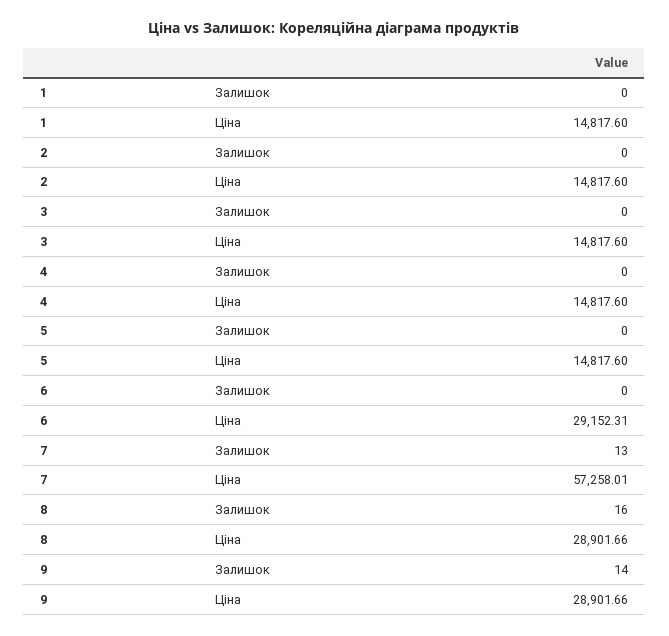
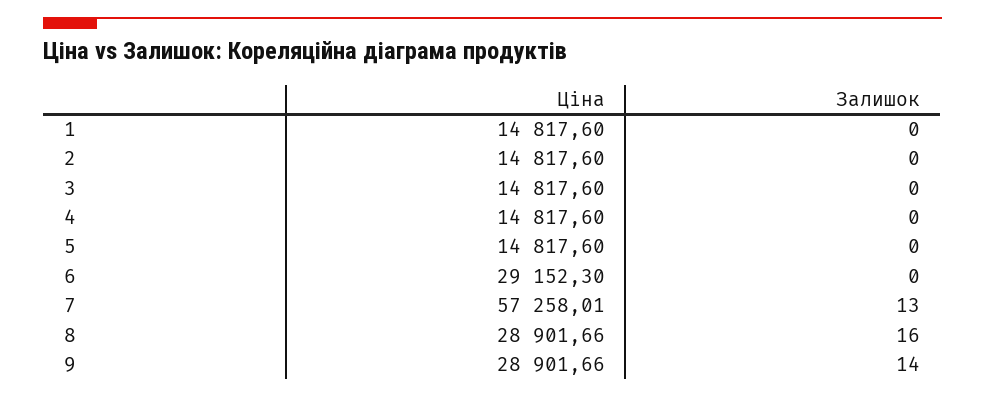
6, Ціна: 29152.31 -> 29152.3

